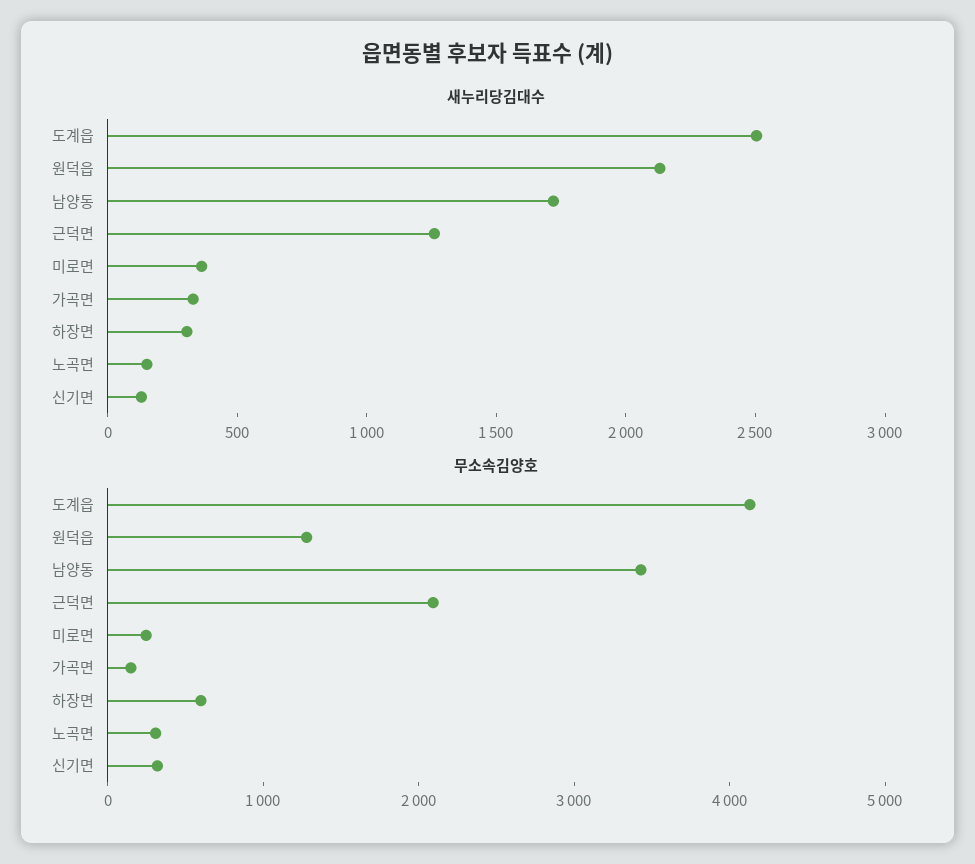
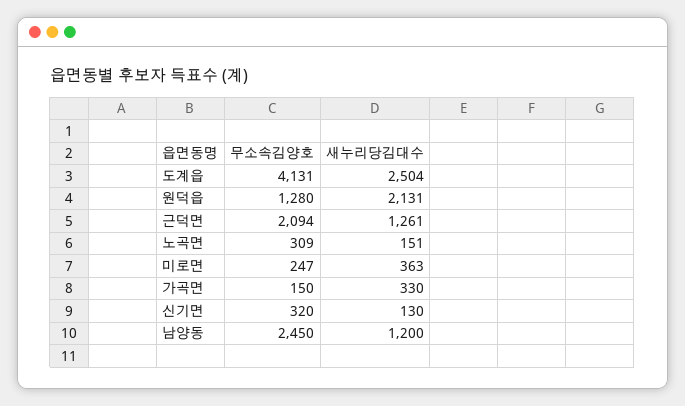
새누리당김대수, 남양동: 1700 -> 1200
새누리당김대수, 하장면: 300 -> none
무소속김양호, 남양동: 3400 -> 2450
무소속김양호, 하장면: 600 -> none

